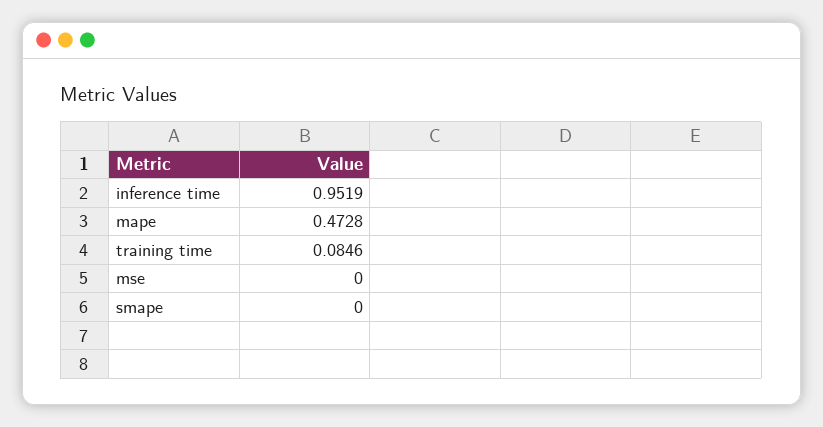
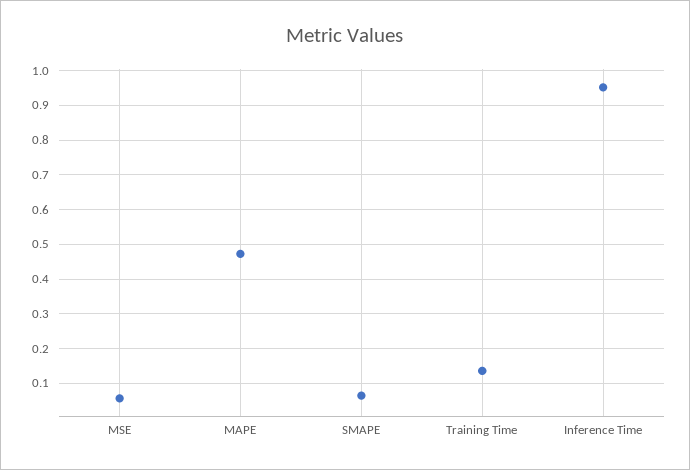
training time: 0.0846 -> 0.14
mse: 0 -> 0.06
smape: 0 -> 0.06

